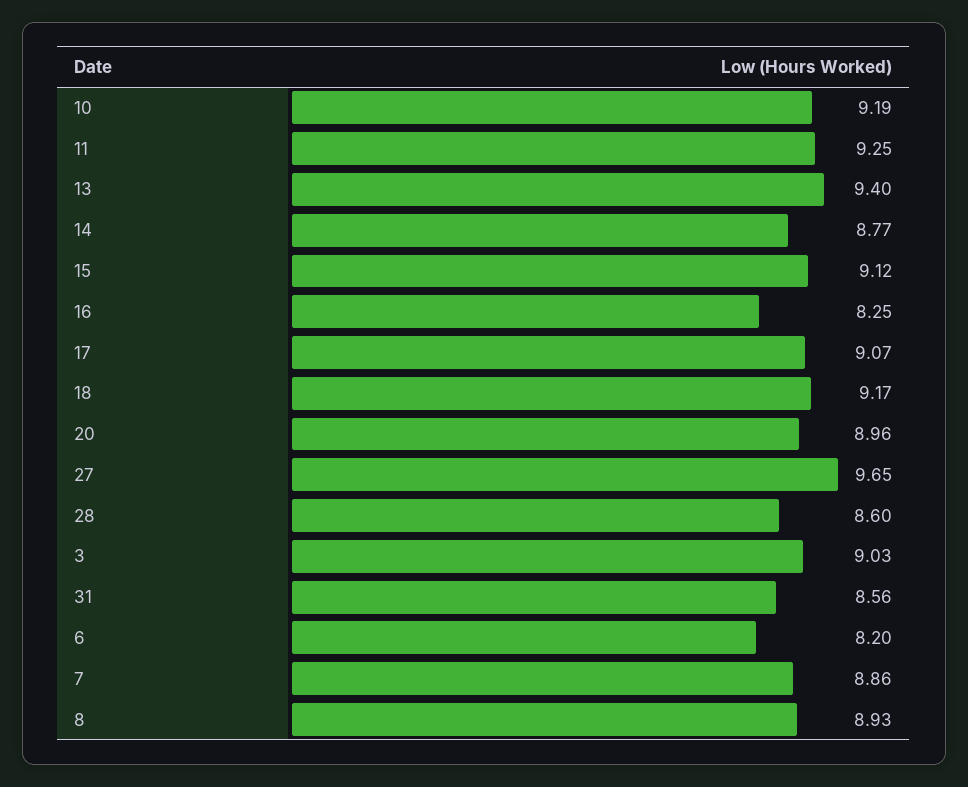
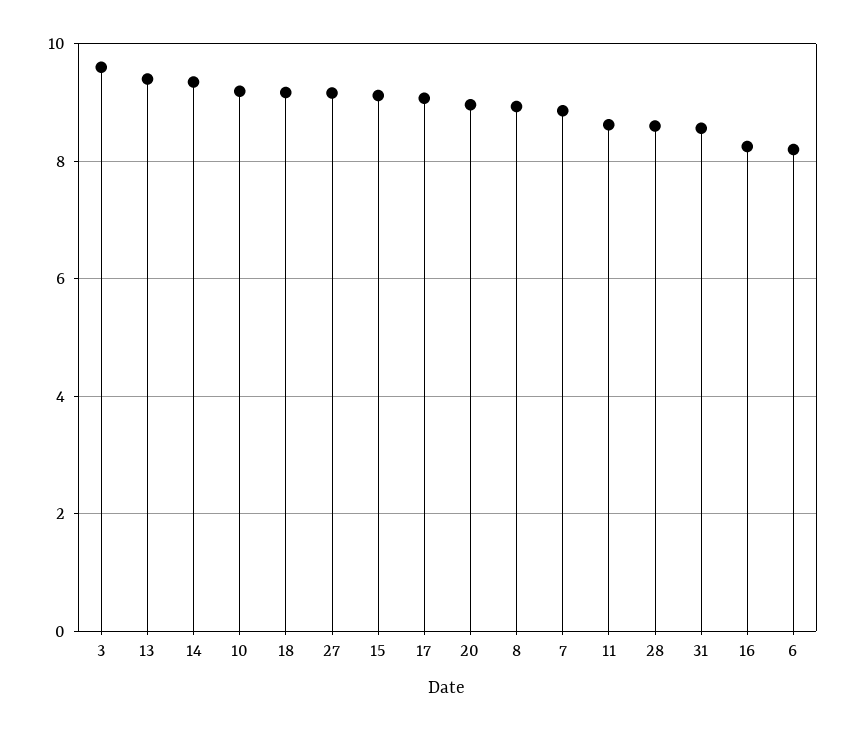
11: 9.25 -> 8.6
14: 8.77 -> 9.4
27: 9.65 -> 9.2
3: 9.03 -> 9.6

